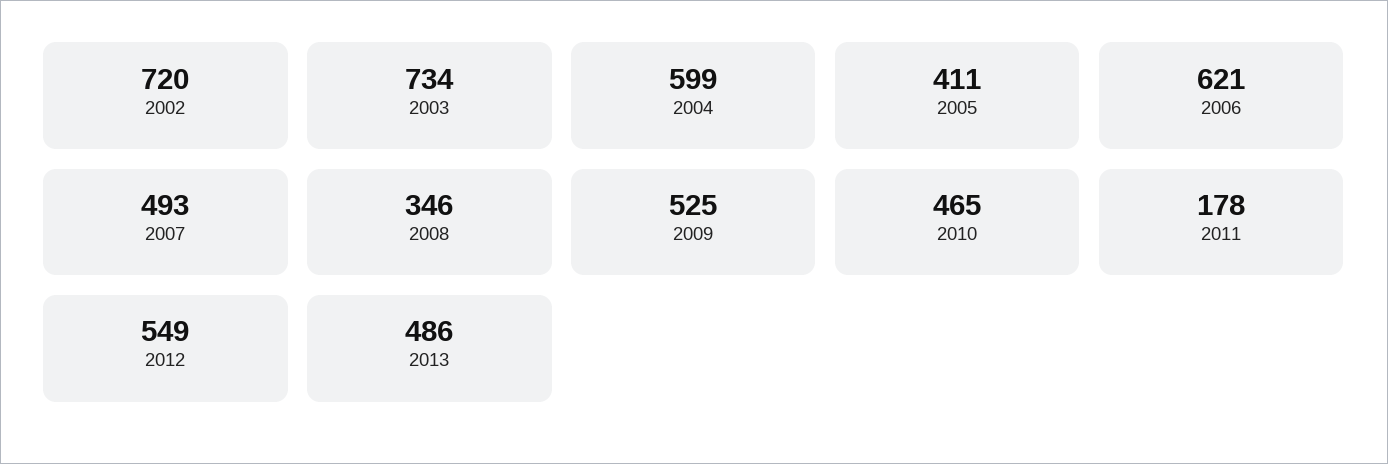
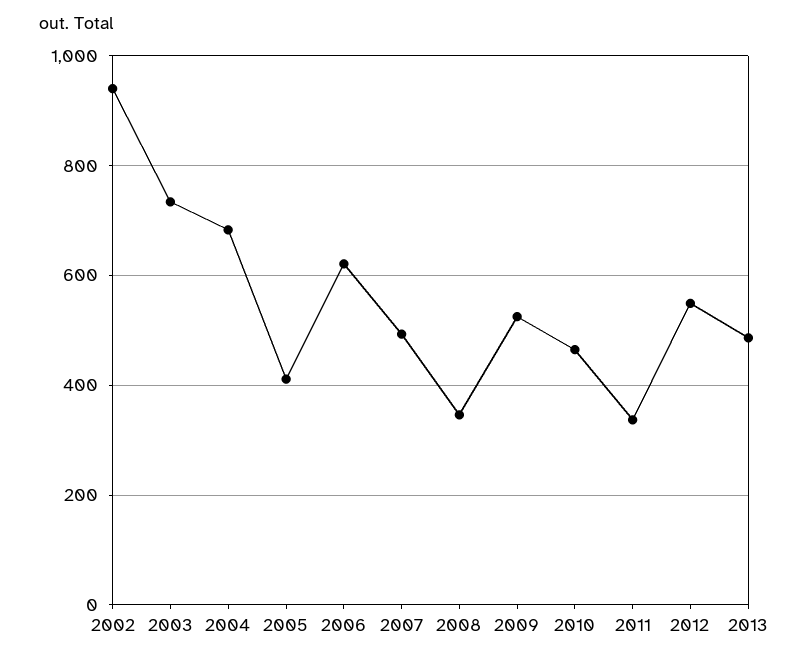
2002: 720 -> 940
2004: 599 -> 680
2011: 178 -> 340

